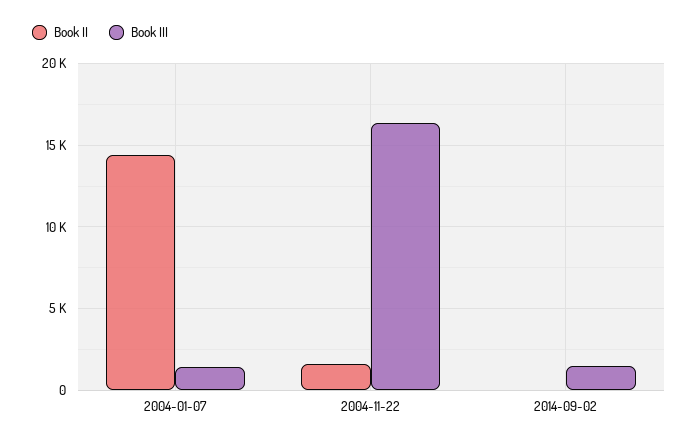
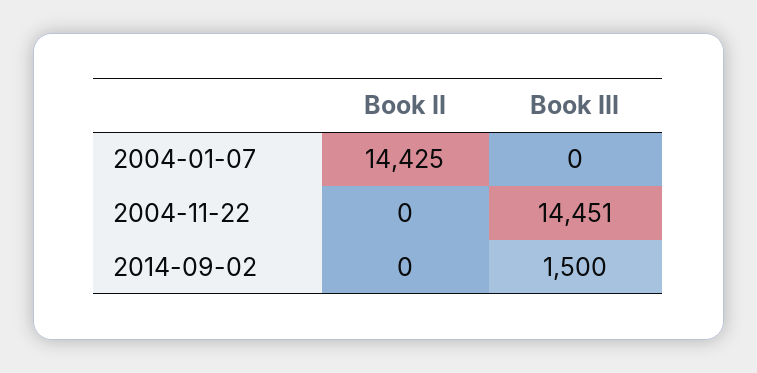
Book III, 2004-01-07: 1500 -> 0
Book II, 2004-11-22: 1500 -> 0
Book III, 2004-11-22: 16500 -> 14451

